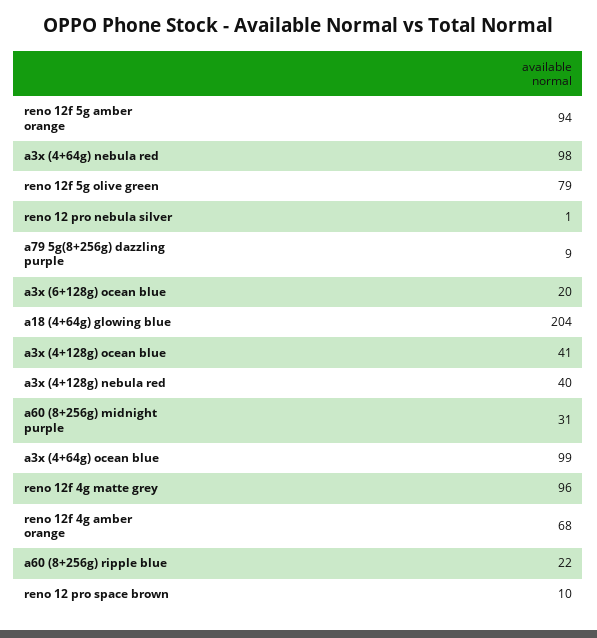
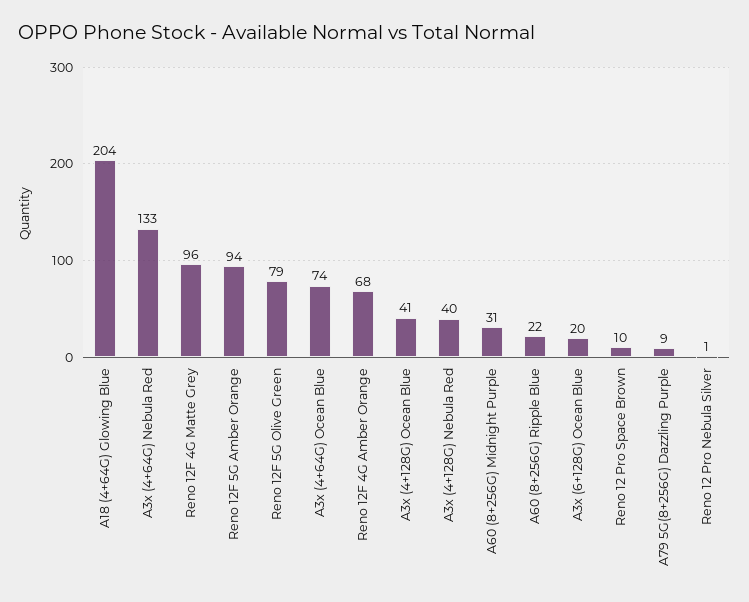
a3x (4+64g) nebula red: 98 -> 133
a3x (4+64g) ocean blue: 99 -> 74

